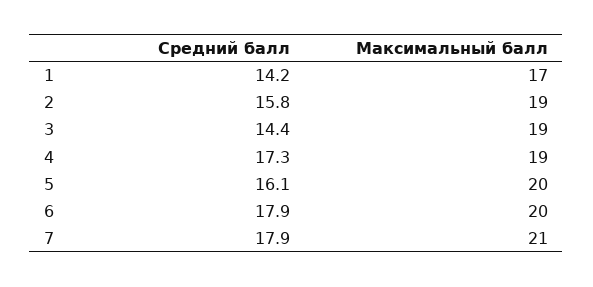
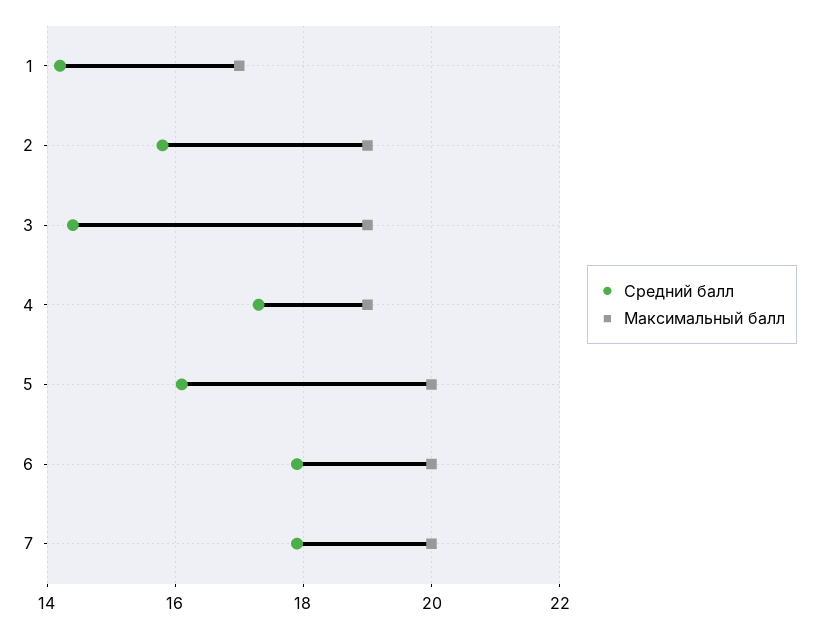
Максимальный балл, 7: 21 -> 20

